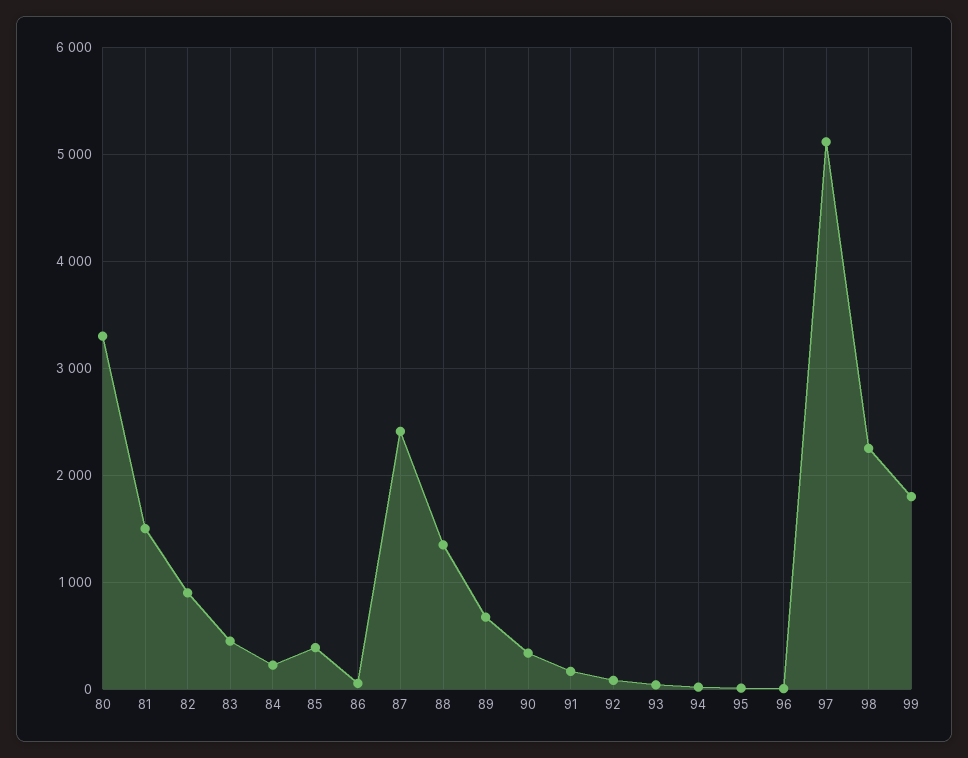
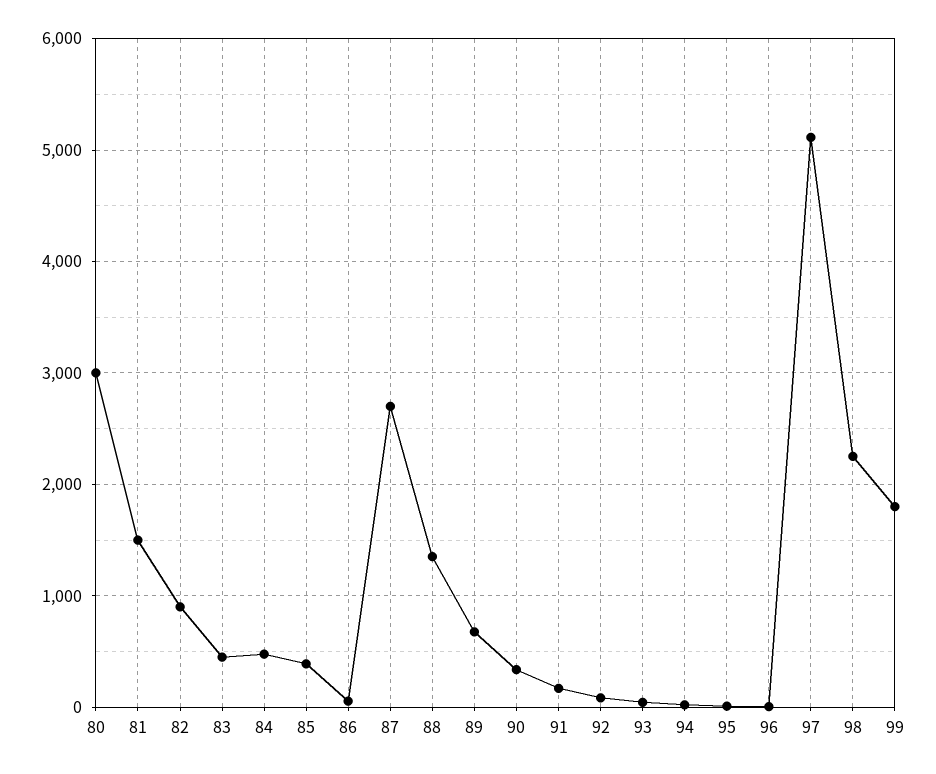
80: 3300 -> 3000
84: 200 -> 500
87: 2400 -> 2700

